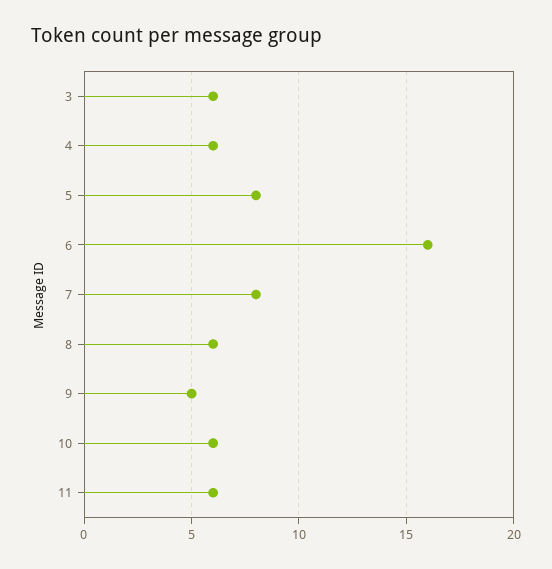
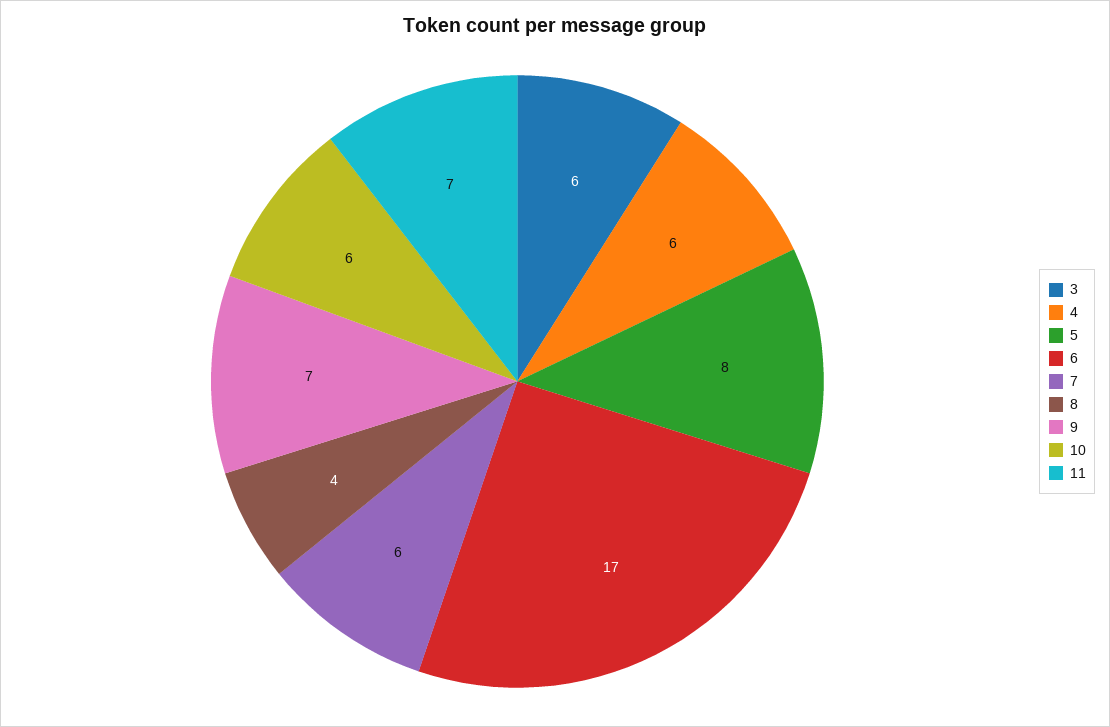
6: 16 -> 17
7: 8 -> 6
8: 6 -> 4
9: 5 -> 7
11: 6 -> 7

